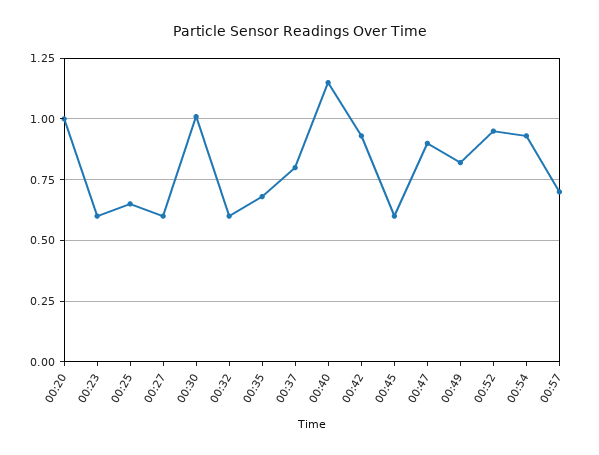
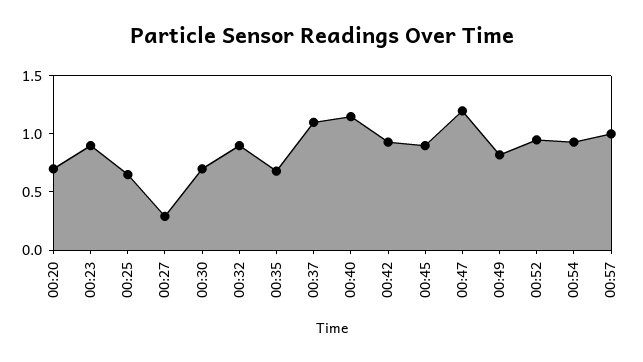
00:20: 1 -> 0.7
00:23: 0.6 -> 0.9
00:27: 0.6 -> 0.3
00:30: 1 -> 0.7
00:32: 0.6 -> 0.9
00:37: 0.8 -> 1.1
00:45: 0.6 -> 0.9
00:47: 0.9 -> 1.2
00:57: 0.7 -> 1

